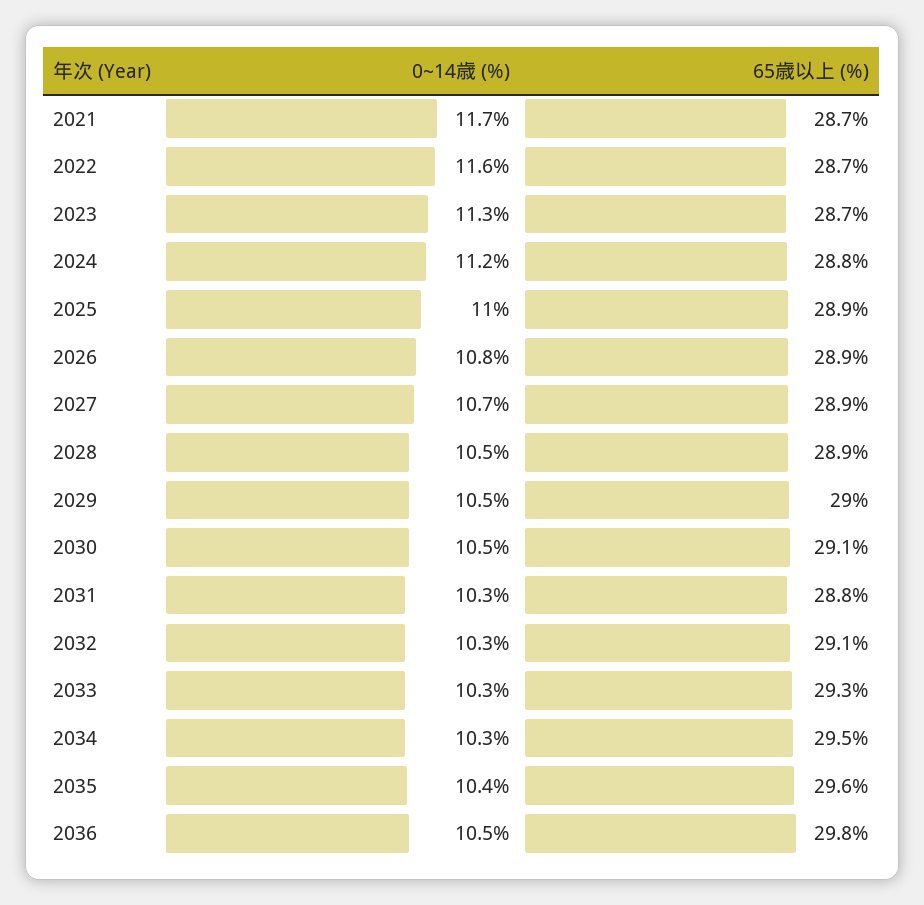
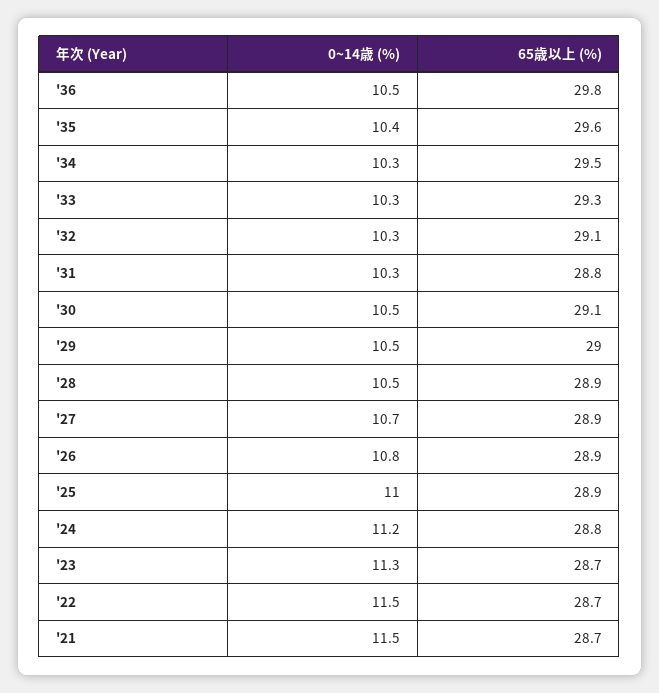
0~14歳 (%), 2021: 11.7 -> 11.5
0~14歳 (%), 2022: 11.6 -> 11.5

